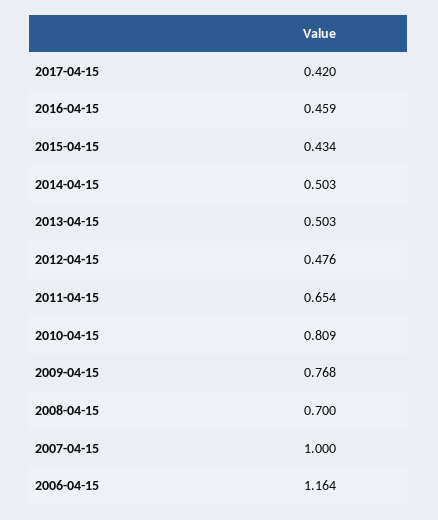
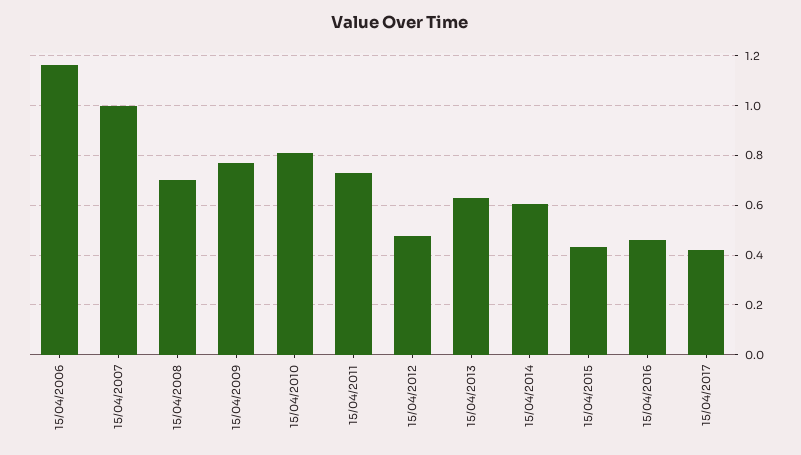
2014-04-15: 0.503 -> 0.6
2013-04-15: 0.503 -> 0.625
2011-04-15: 0.654 -> 0.725

